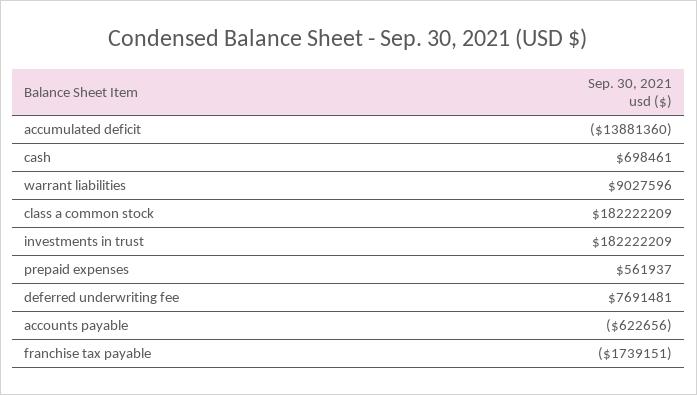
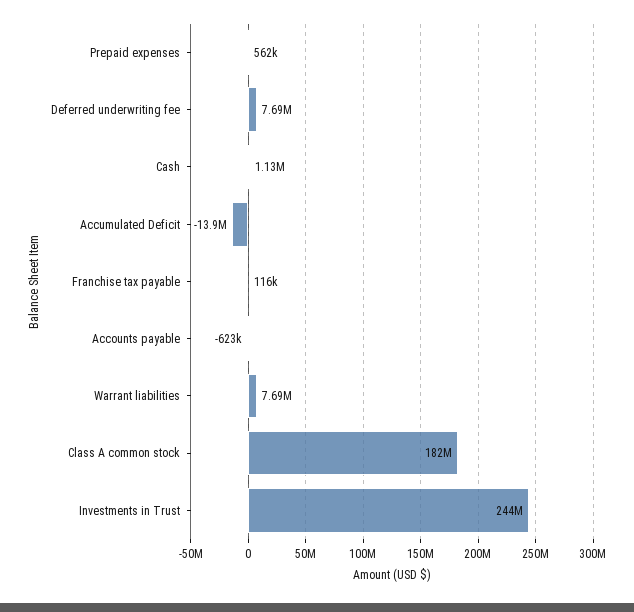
cash: 698461 -> 1130000
warrant liabilities: 9027596 -> 7690000
investments in trust: 182222209 -> 244000000
franchise tax payable: -1739151 -> 116000

